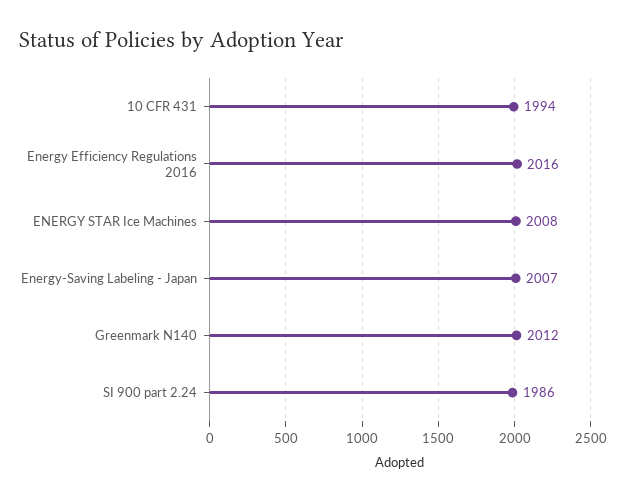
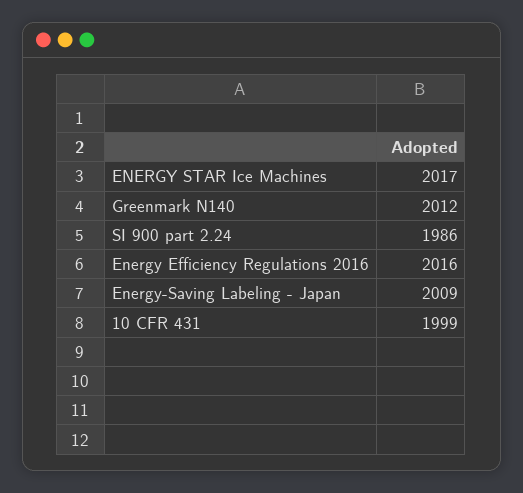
10 CFR 431: 1994 -> 1999
ENERGY STAR Ice Machines: 2008 -> 2017
Energy-Saving Labeling - Japan: 2007 -> 2009

